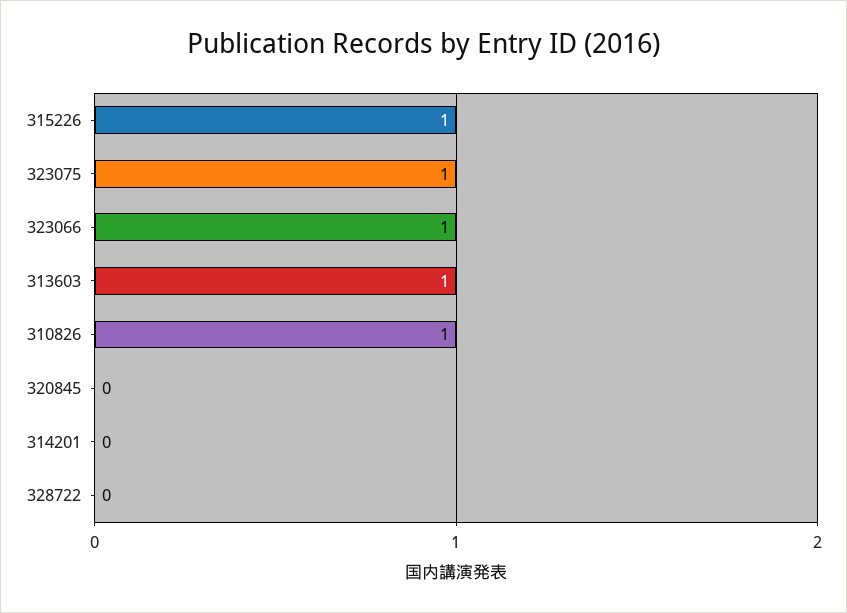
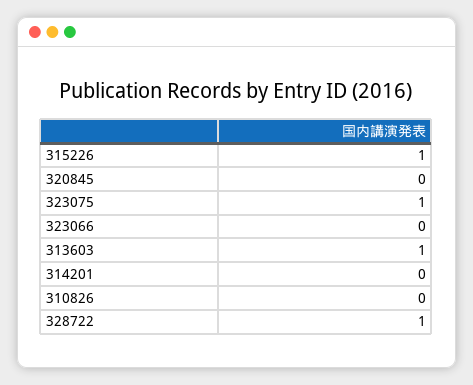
323066: 1 -> 0
310826: 1 -> 0
328722: 0 -> 1

